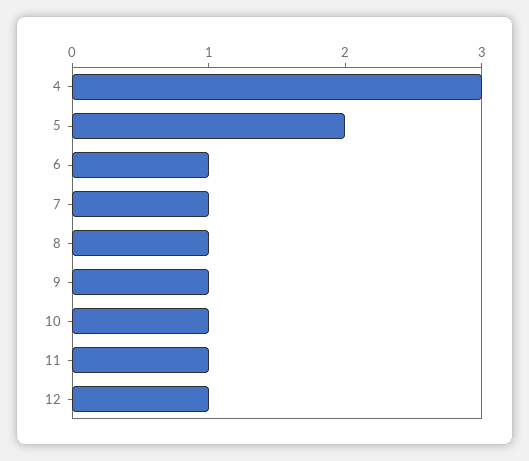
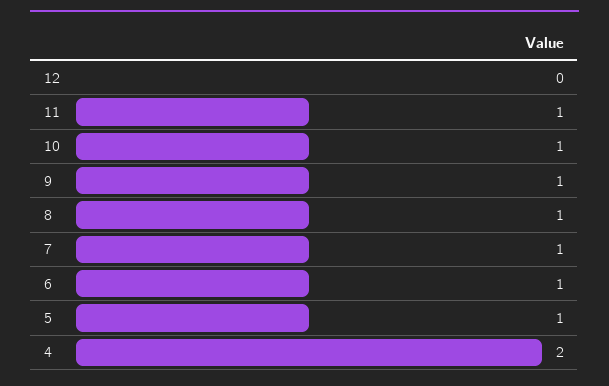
4: 3 -> 2
5: 2 -> 1
12: 1 -> 0

